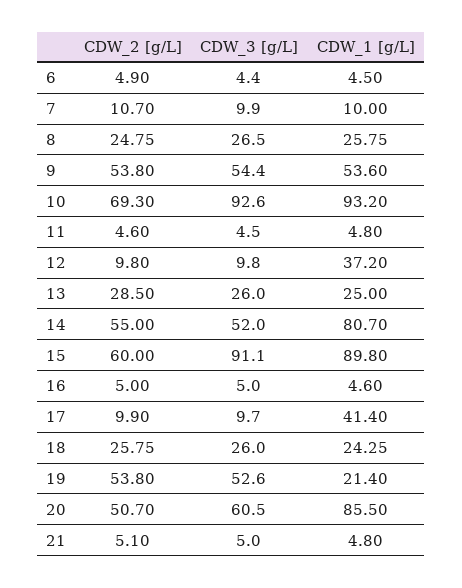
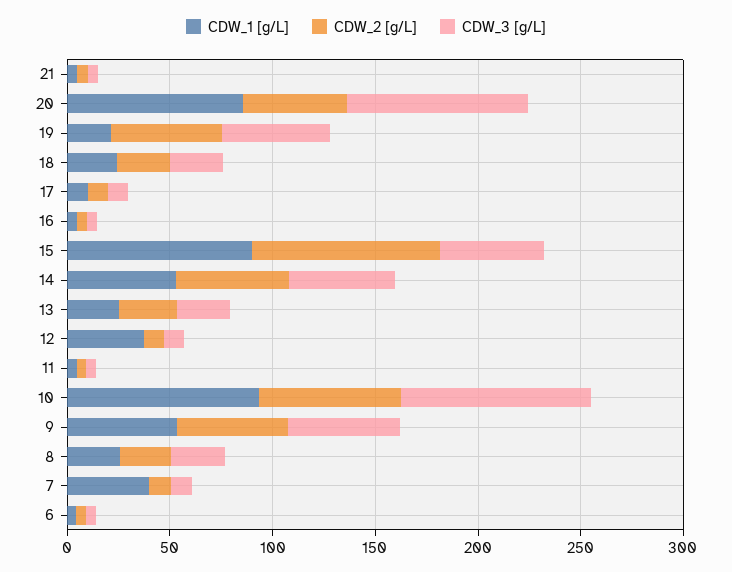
CDW_1 [g/L], 7: 10 -> 40
CDW_1 [g/L], 14: 80.7 -> 50
CDW_2 [g/L], 15: 60 -> 90
CDW_3 [g/L], 15: 91.1 -> 50
CDW_1 [g/L], 17: 41.4 -> 10
CDW_3 [g/L], 20: 60.5 -> 90

